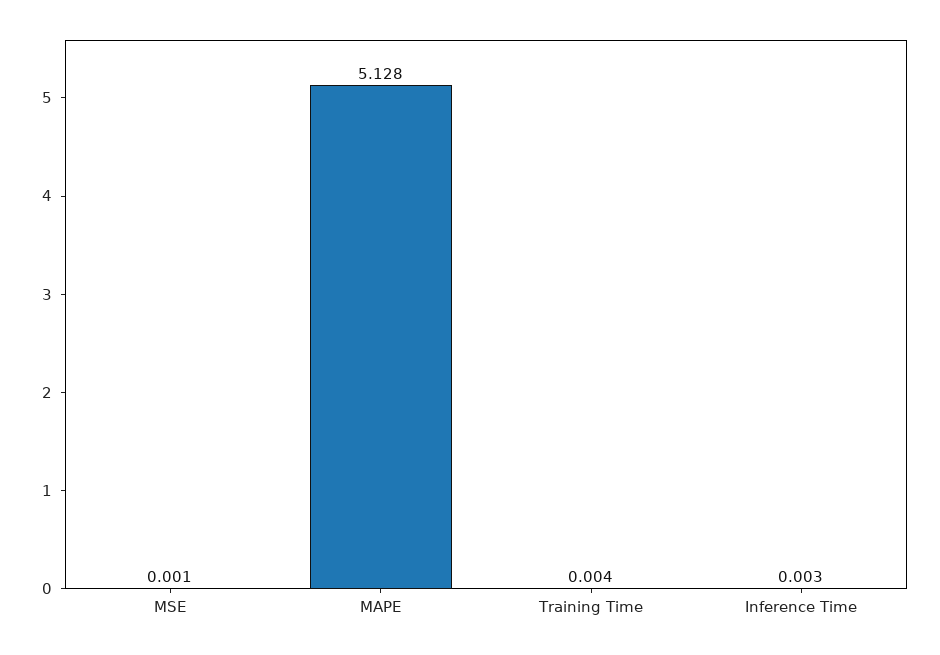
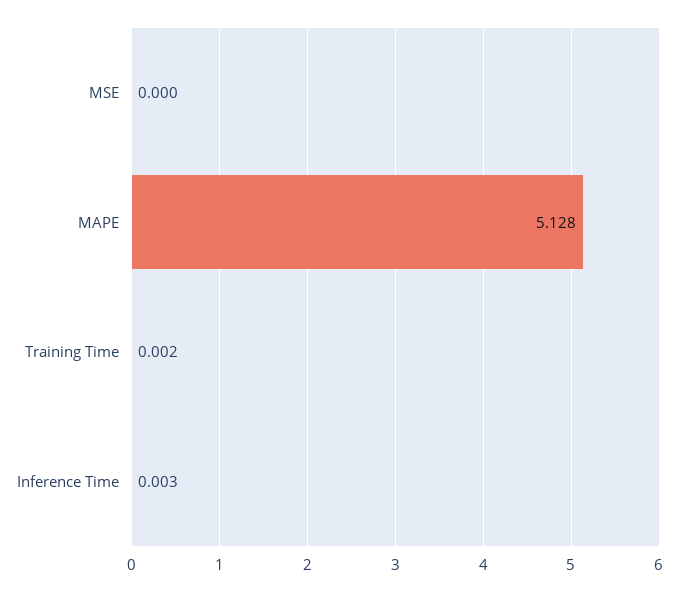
MSE: 0.001 -> 0
Training Time: 0.004 -> 0.002

